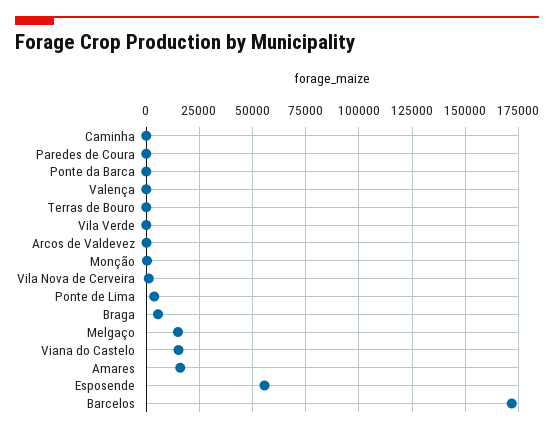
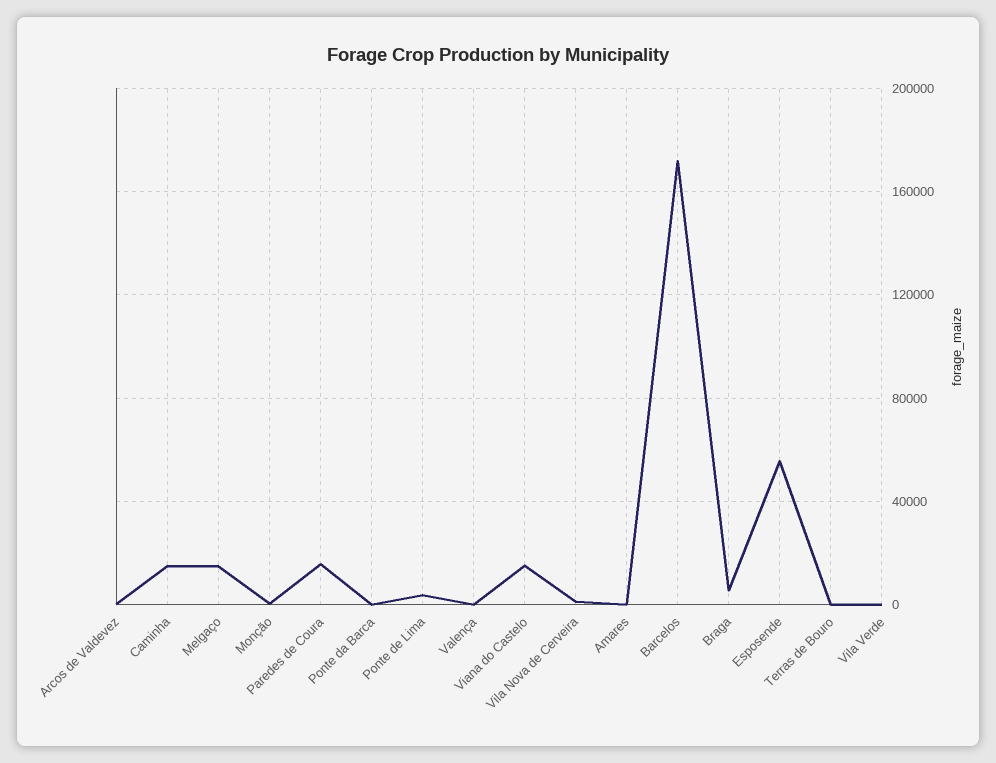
Caminha: 0 -> 15000
Paredes de Coura: 0 -> 15000
Amares: 15000 -> 0

